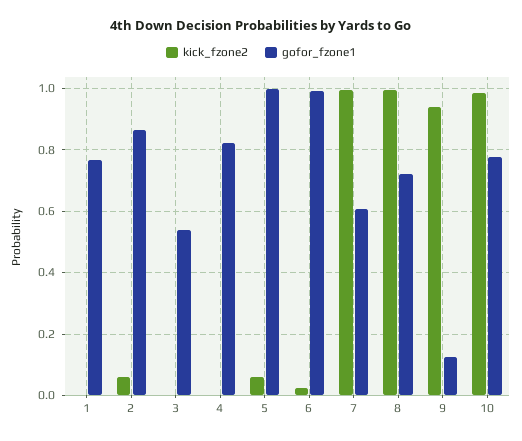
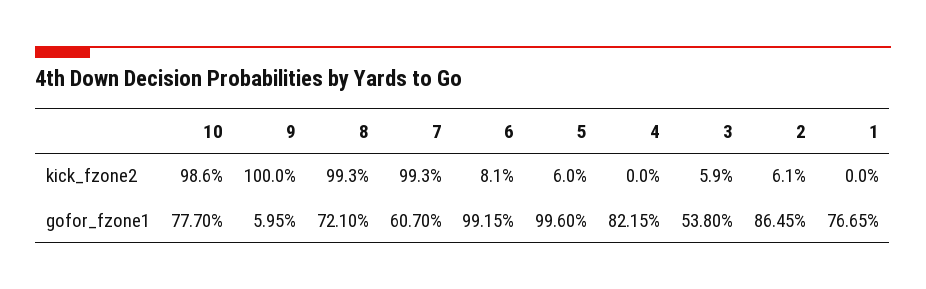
kick_fzone2, 3: 0 -> 0.059
kick_fzone2, 6: 0.02 -> 0.081
kick_fzone2, 9: 0.94 -> 1
gofor_fzone1, 9: 0.12 -> 0.0595

